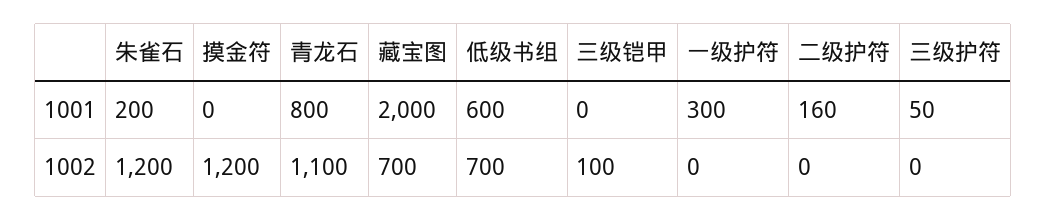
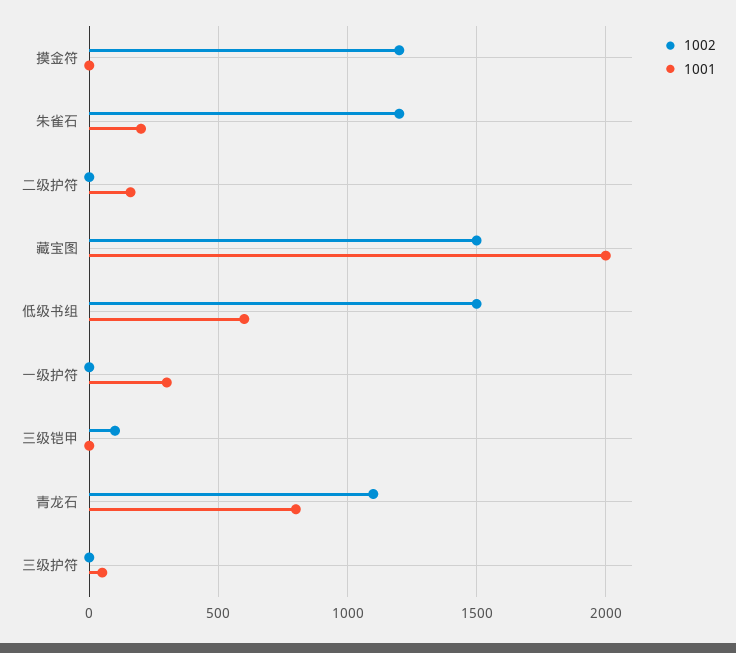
1002, 藏宝图: 700 -> 1500
1002, 低级书组: 700 -> 1500

